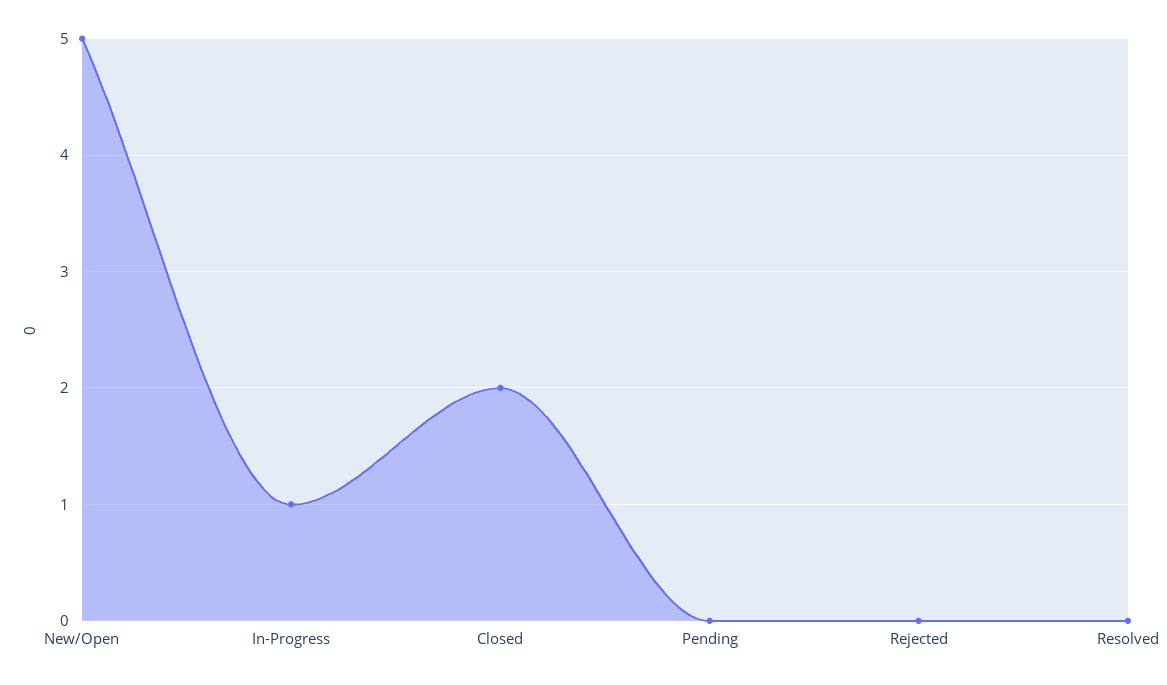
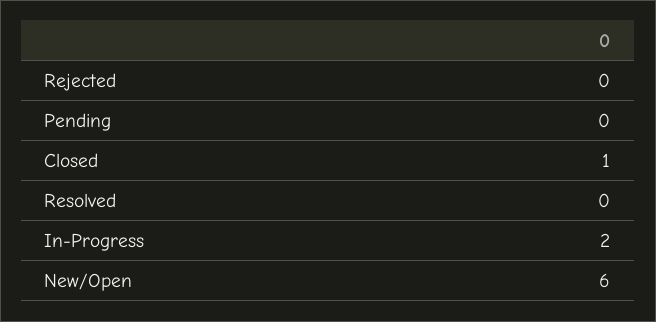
New/Open: 5 -> 6
In-Progress: 1 -> 2
Closed: 2 -> 1

